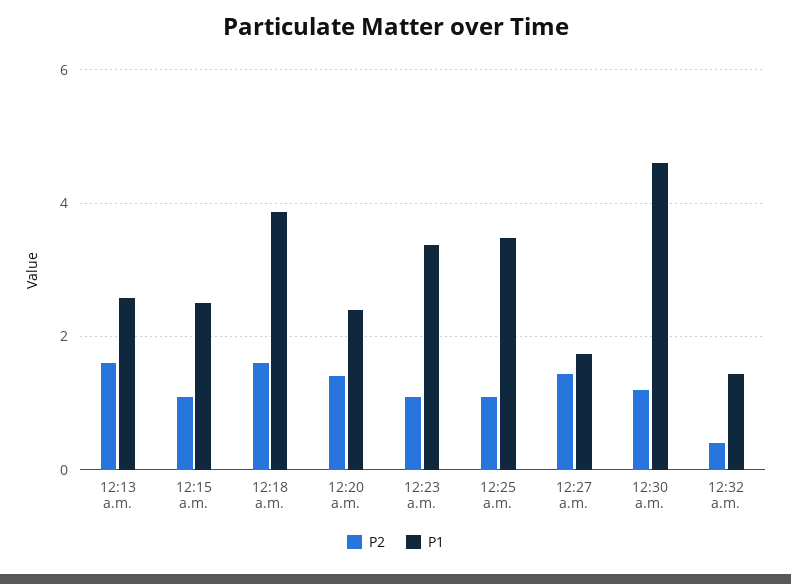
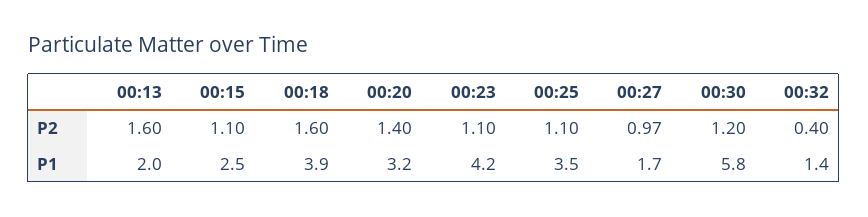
P1, 12:13 a.m.: 2.6 -> 2
P1, 12:20 a.m.: 2.4 -> 3.2
P1, 12:23 a.m.: 3.4 -> 4.2
P2, 12:27 a.m.: 1.4 -> 0.97
P1, 12:30 a.m.: 4.6 -> 5.8

